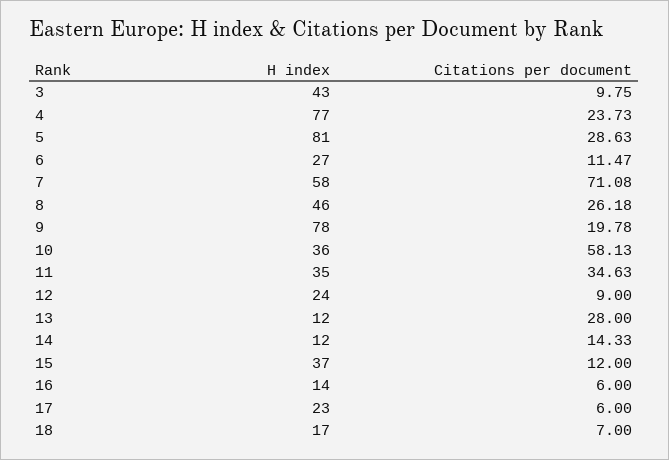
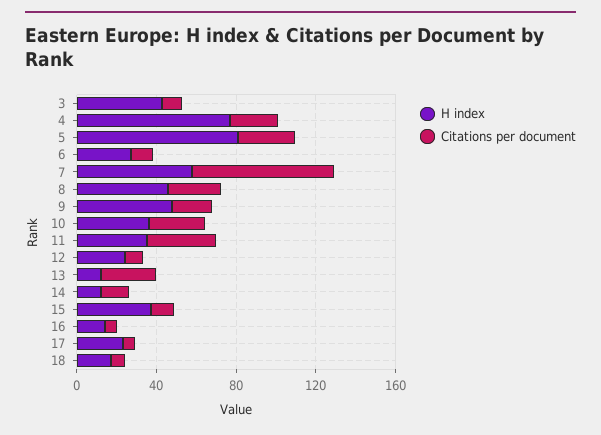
H index, 9: 78 -> 50
Citations per document, 10: 58.13 -> 30

